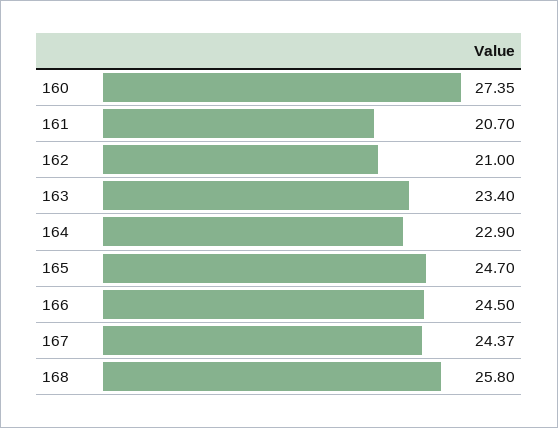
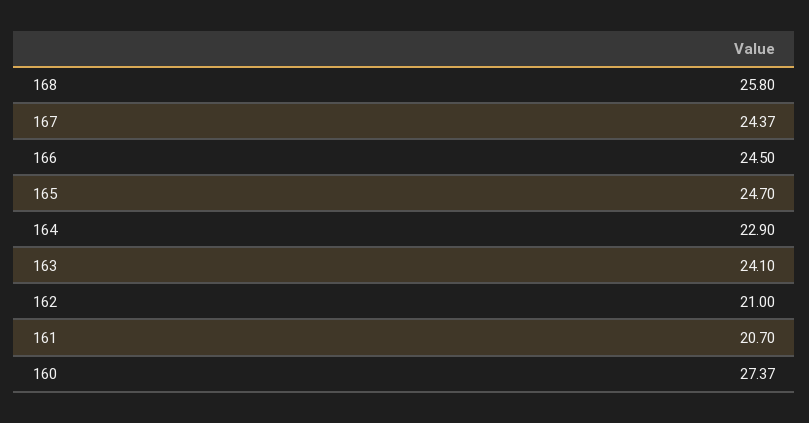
160: 27.35 -> 27.37
163: 23.4 -> 24.1

